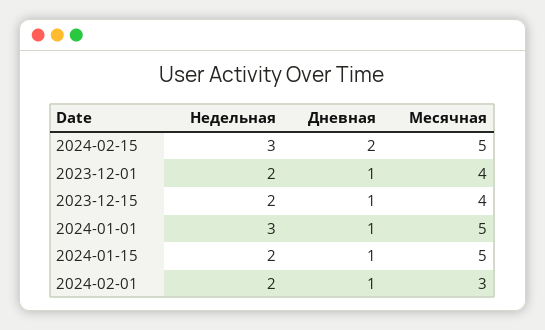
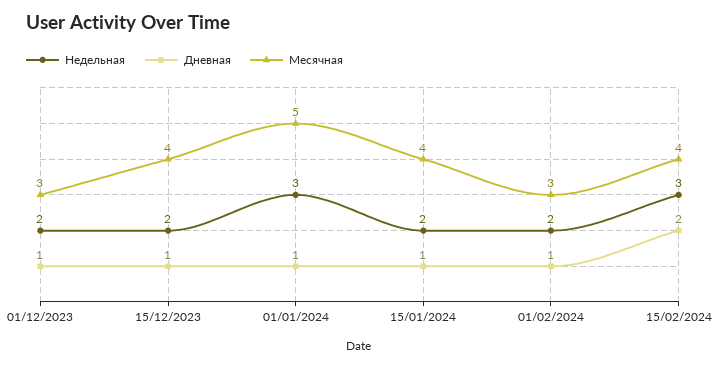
Месячная, 2024-02-15: 5 -> 4
Месячная, 2023-12-01: 4 -> 3
Месячная, 2024-01-15: 5 -> 4

